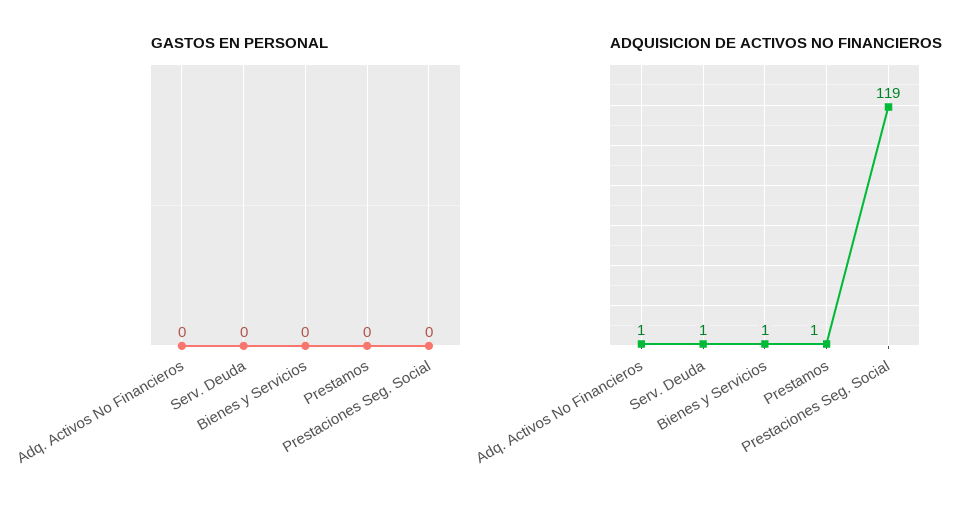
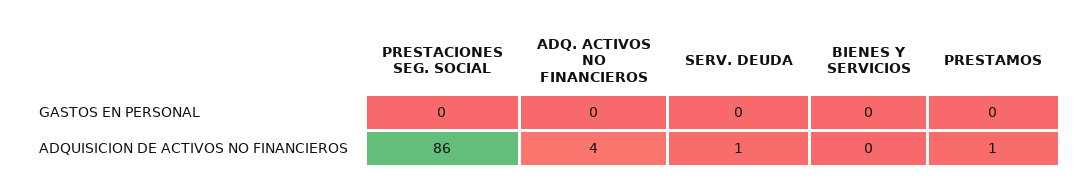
ADQUISICION DE ACTIVOS NO FINANCIEROS, Adq. Activos No Financieros: 1 -> 4
ADQUISICION DE ACTIVOS NO FINANCIEROS, Bienes y Servicios: 1 -> 0
ADQUISICION DE ACTIVOS NO FINANCIEROS, Prestaciones Seg. Social: 119 -> 86

